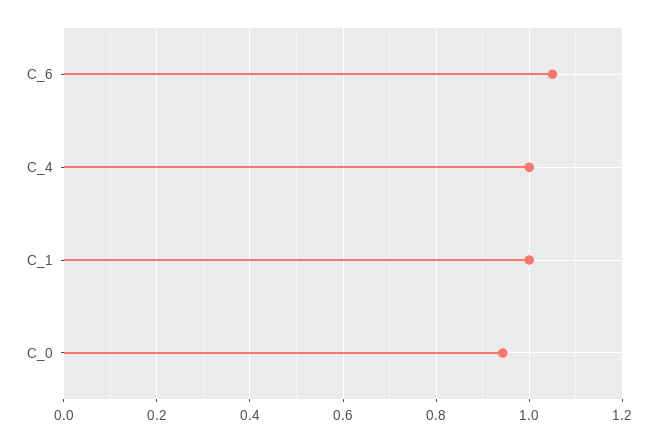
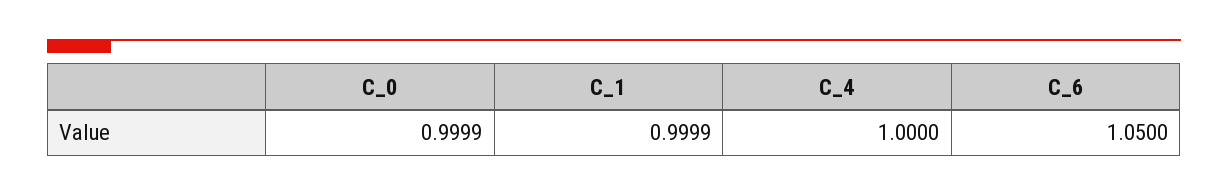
C_0: 0.94 -> 0.9999

